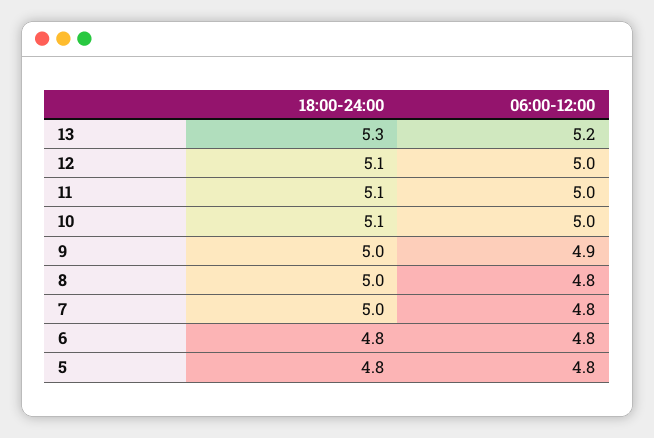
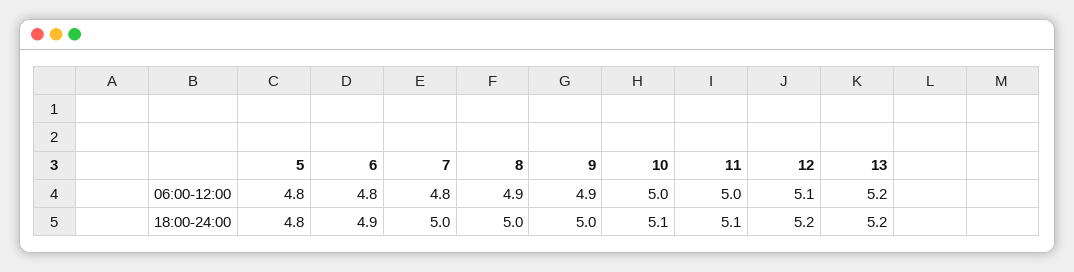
18:00-24:00, 13: 5.3 -> 5.2
18:00-24:00, 12: 5.1 -> 5.2
06:00-12:00, 12: 5 -> 5.1
06:00-12:00, 8: 4.8 -> 4.9
18:00-24:00, 6: 4.8 -> 4.9

